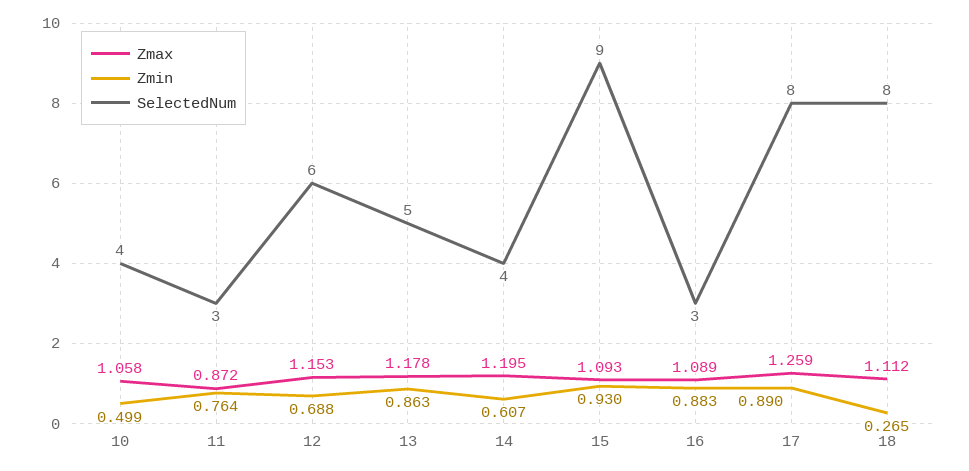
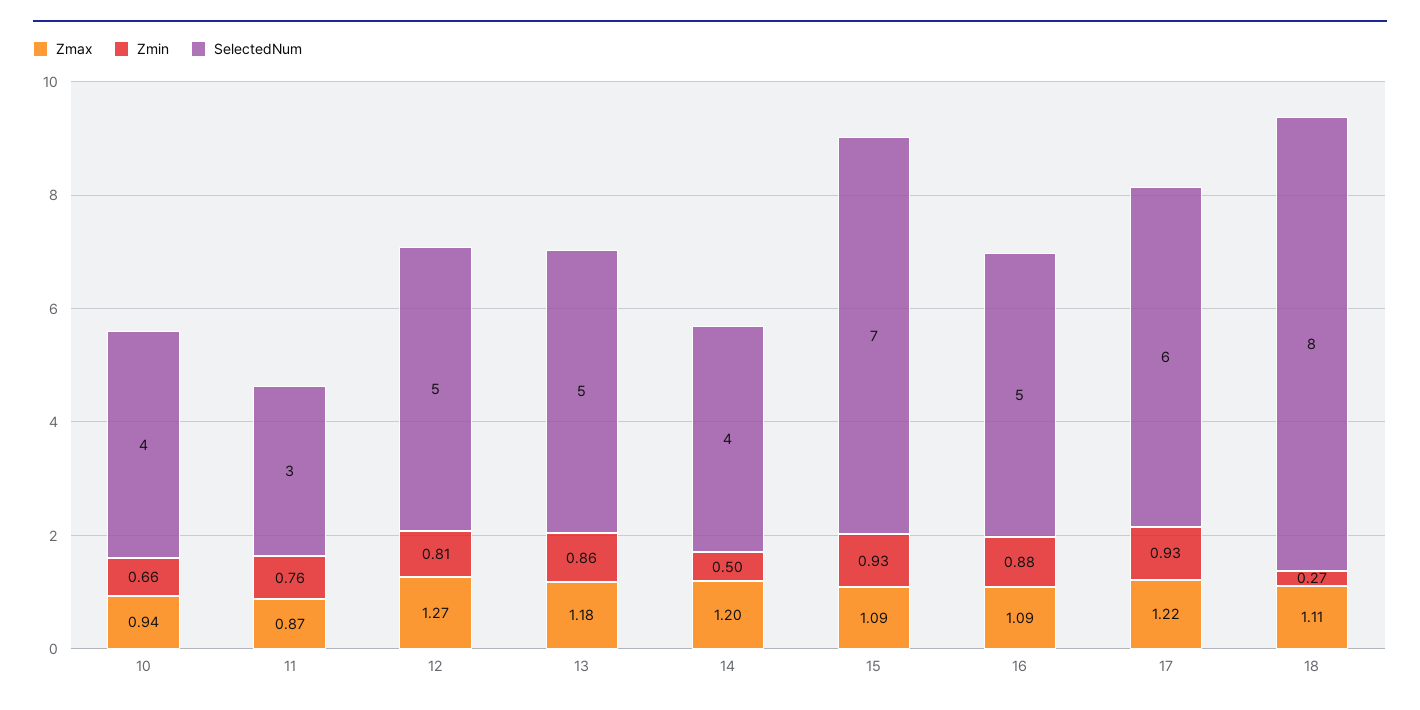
Zmax, 10: 1.058 -> 0.94
Zmin, 10: 0.499 -> 0.66
Zmax, 12: 1.153 -> 1.27
Zmin, 12: 0.688 -> 0.81
SelectedNum, 12: 6 -> 5
Zmin, 14: 0.607 -> 0.5
SelectedNum, 15: 9 -> 7
SelectedNum, 16: 3 -> 5
Zmax, 17: 1.259 -> 1.22
Zmin, 17: 0.89 -> 0.93
SelectedNum, 17: 8 -> 6

